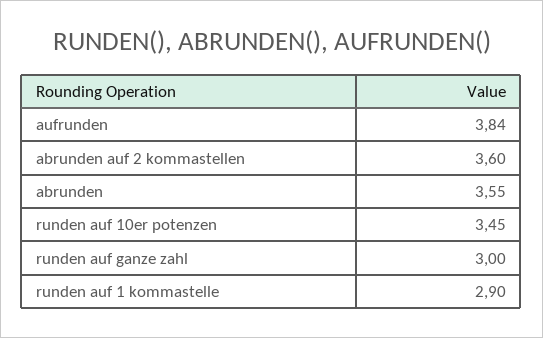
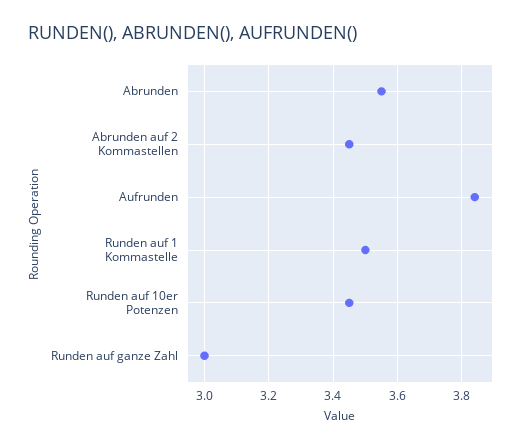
abrunden auf 2 kommastellen: 3.6 -> 3.45
runden auf 1 kommastelle: 2.9 -> 3.5

